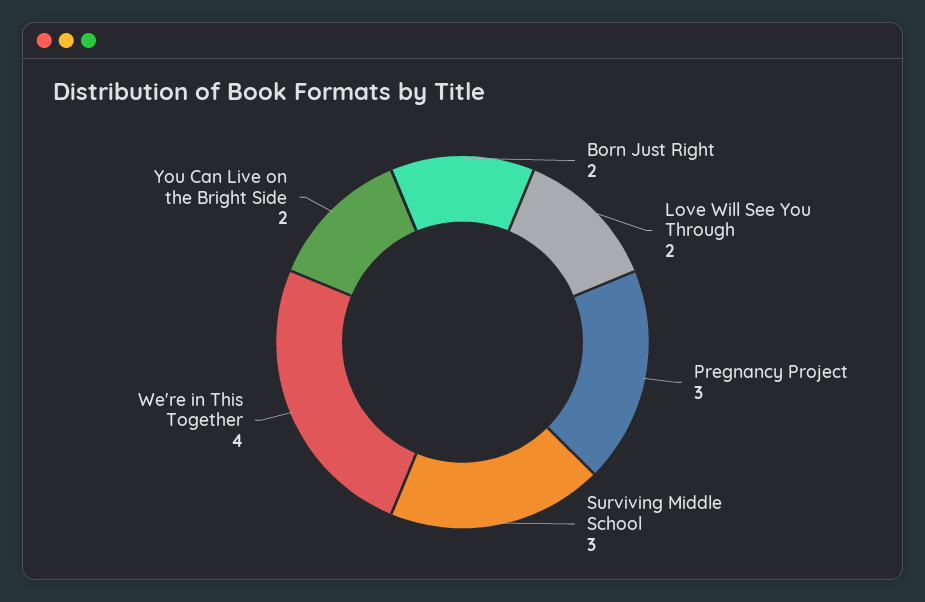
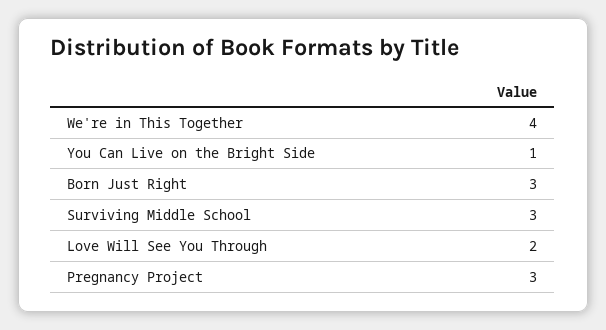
Born Just Right: 2 -> 3
You Can Live on the Bright Side: 2 -> 1

